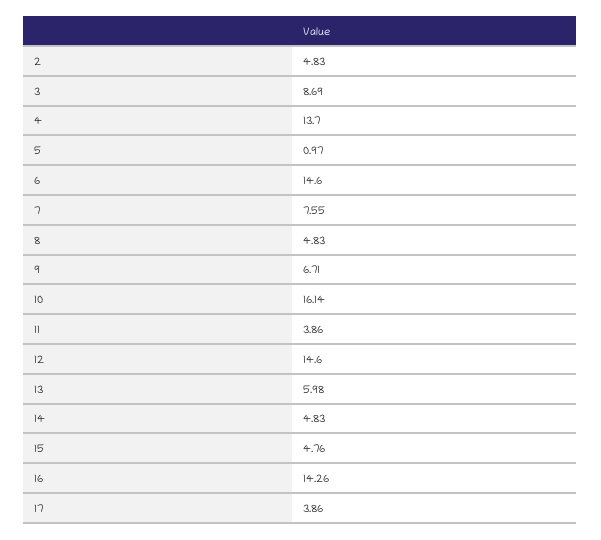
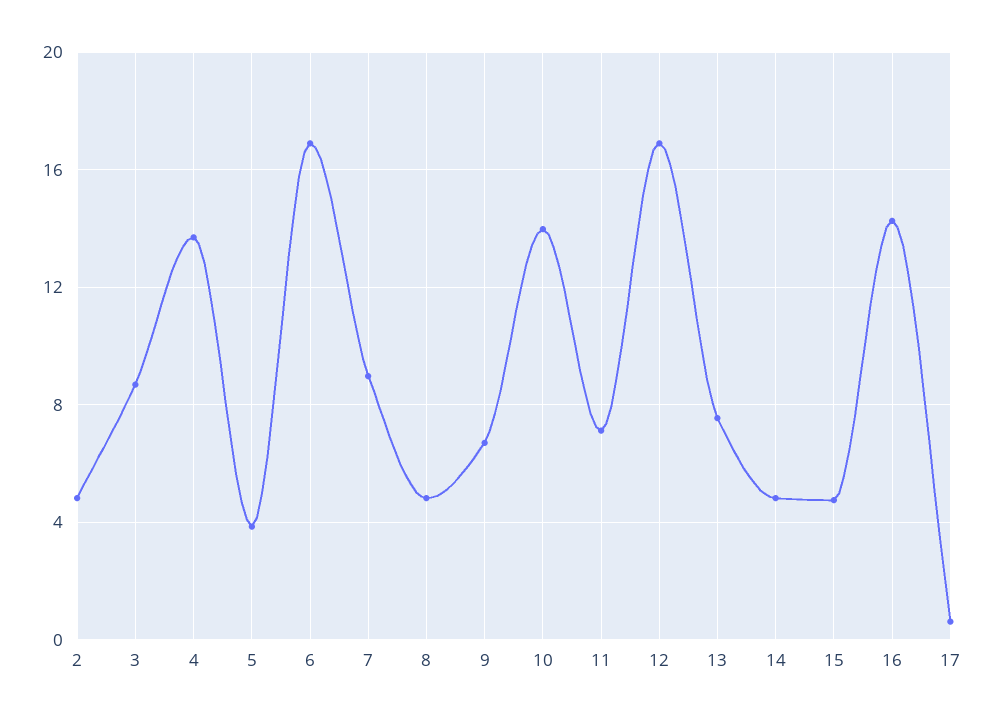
5: 0.97 -> 4
6: 14.6 -> 17
7: 7.55 -> 9
10: 16.14 -> 14
11: 3.86 -> 7
12: 14.6 -> 17
13: 5.98 -> 7.5
17: 3.86 -> 0.5

